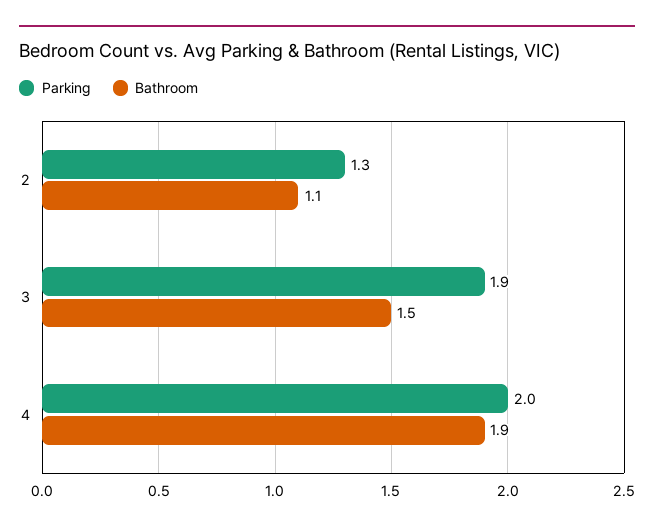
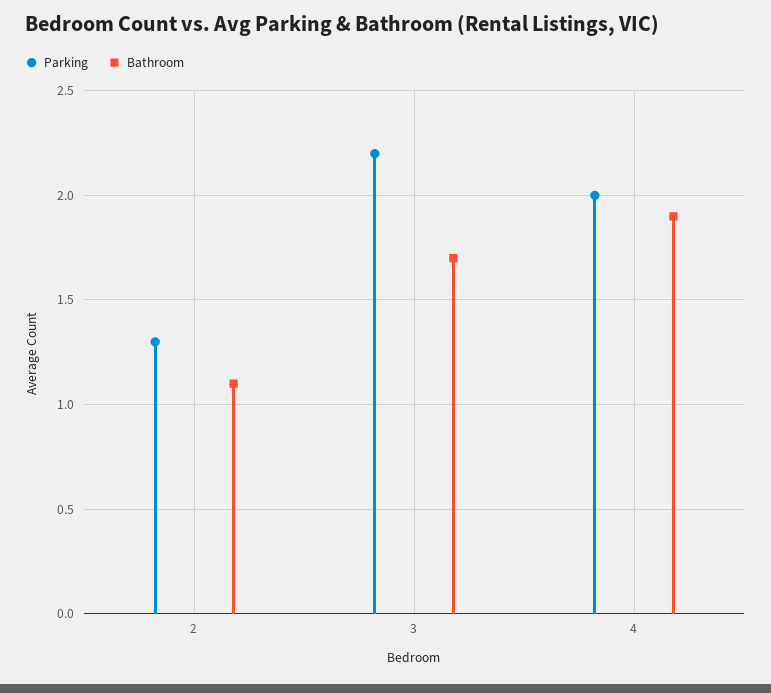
Parking, 3: 1.9 -> 2.2
Bathroom, 3: 1.5 -> 1.7

